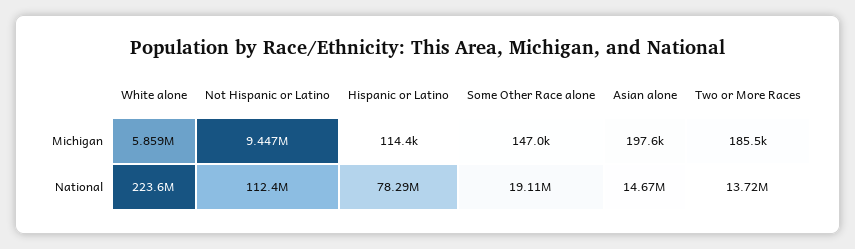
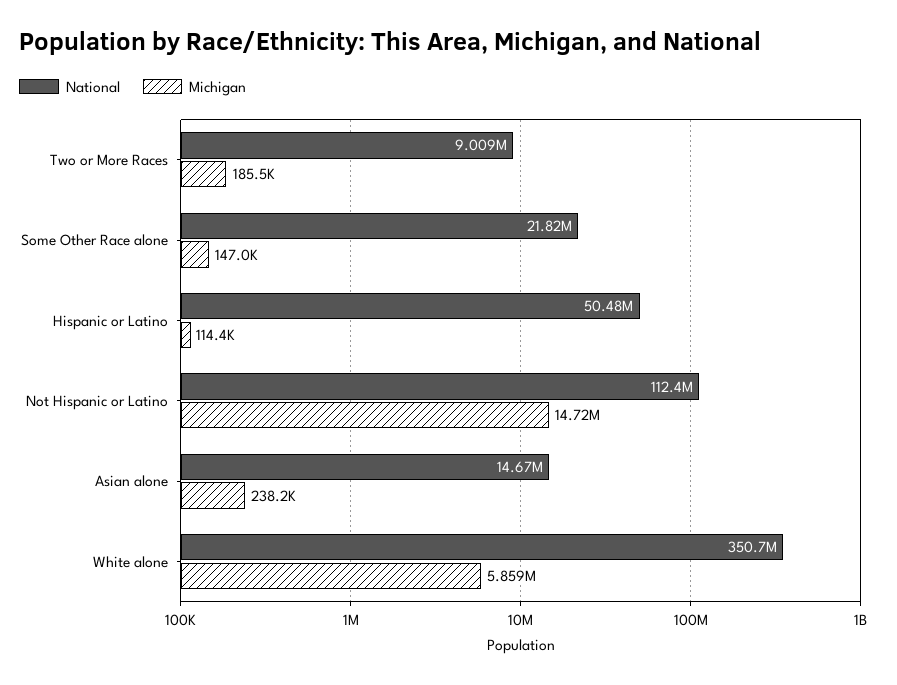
Michigan, Not Hispanic or Latino: 9447000 -> 14720000
Michigan, Asian alone: 197600 -> 238200
National, White alone: 223600000 -> 350700000
National, Hispanic or Latino: 78290000 -> 50480000
National, Some Other Race alone: 19110000 -> 21820000
National, Two or More Races: 13720000 -> 9009000

